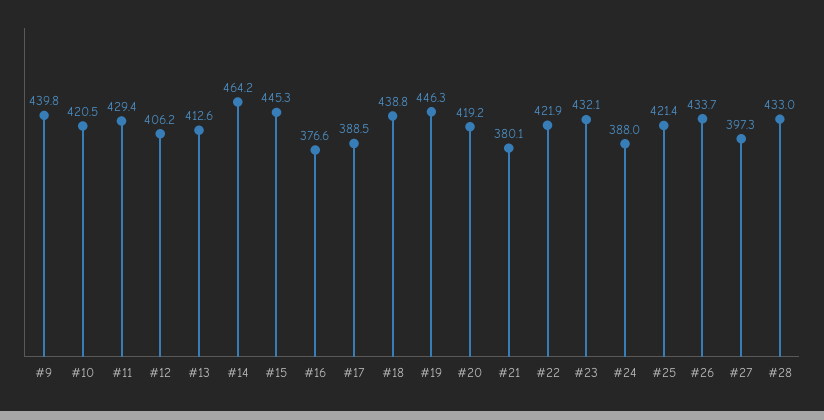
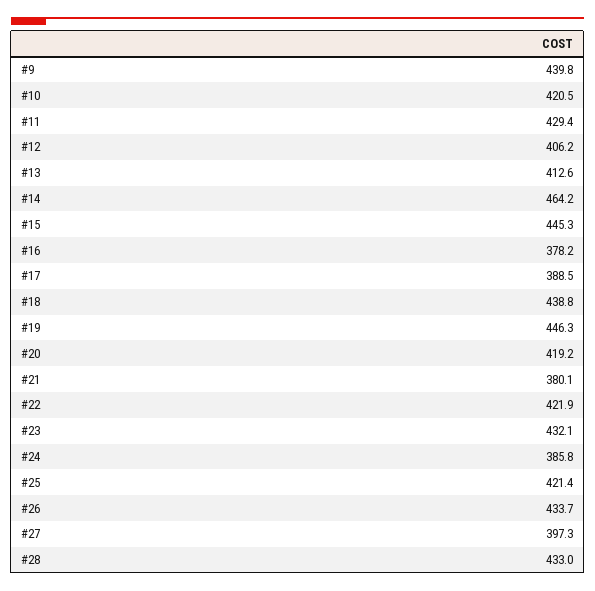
#16: 376.6 -> 378.2
#24: 388 -> 385.8

